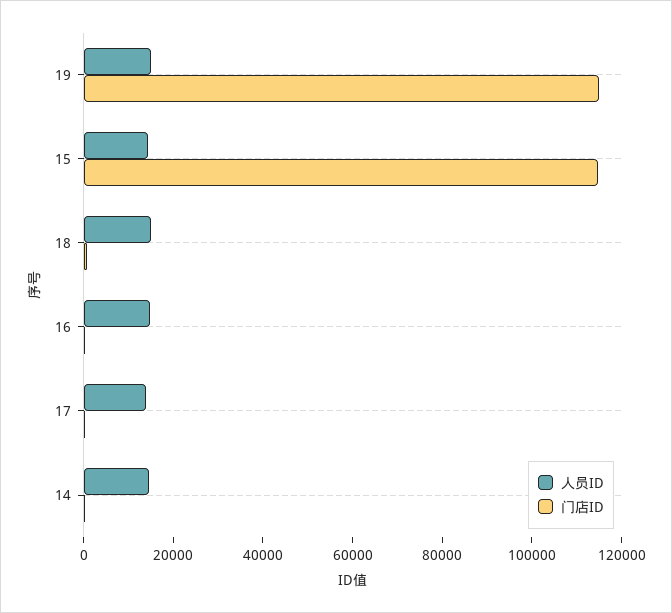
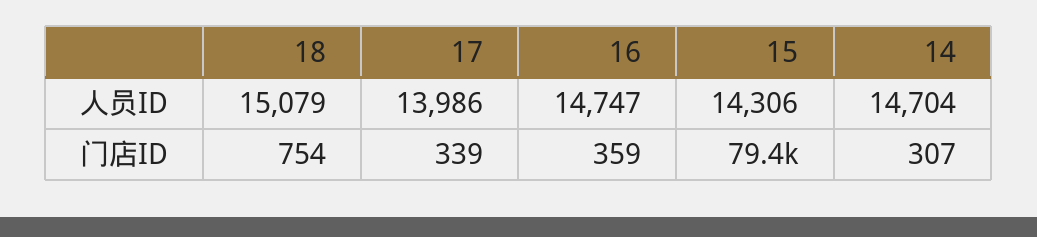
人员ID, 19: 15000 -> none
门店ID, 19: 115000 -> none
门店ID, 15: 115000 -> 79400

